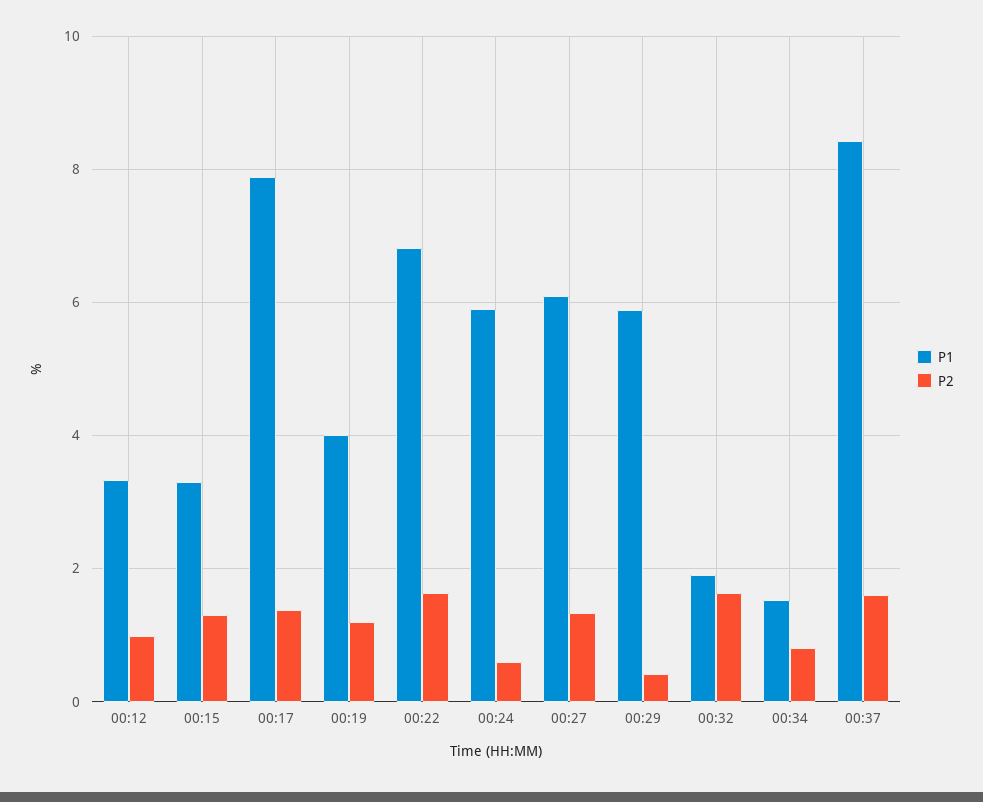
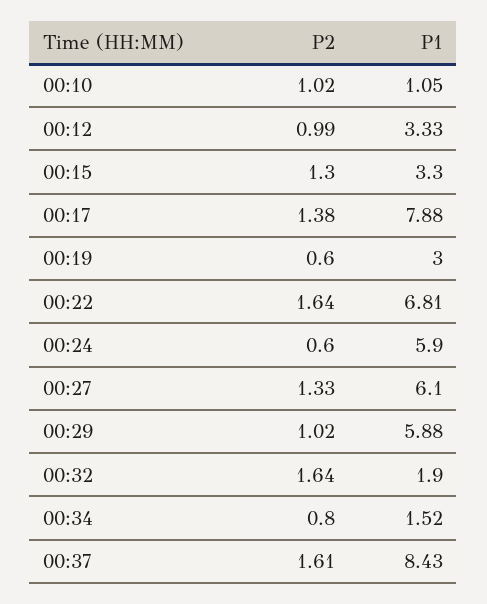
P1, 00:19: 4 -> 3
P2, 00:19: 1.2 -> 0.6
P2, 00:29: 0.4 -> 1.02
P2, 00:10: none -> 1.02
P1, 00:10: none -> 1.05

